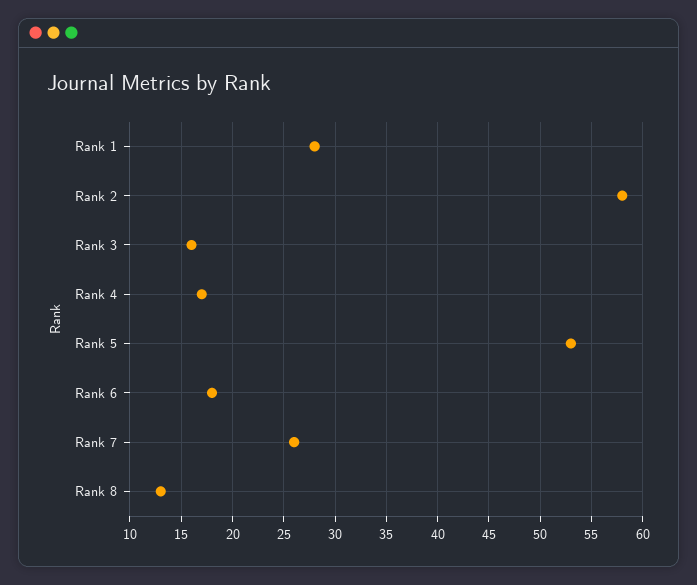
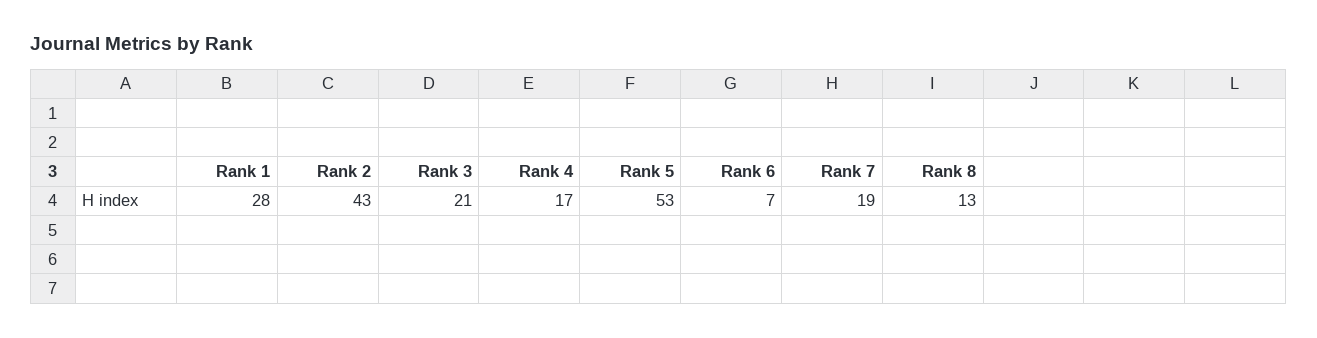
Rank 2: 58 -> 43
Rank 3: 16 -> 21
Rank 6: 18 -> 7
Rank 7: 26 -> 19

